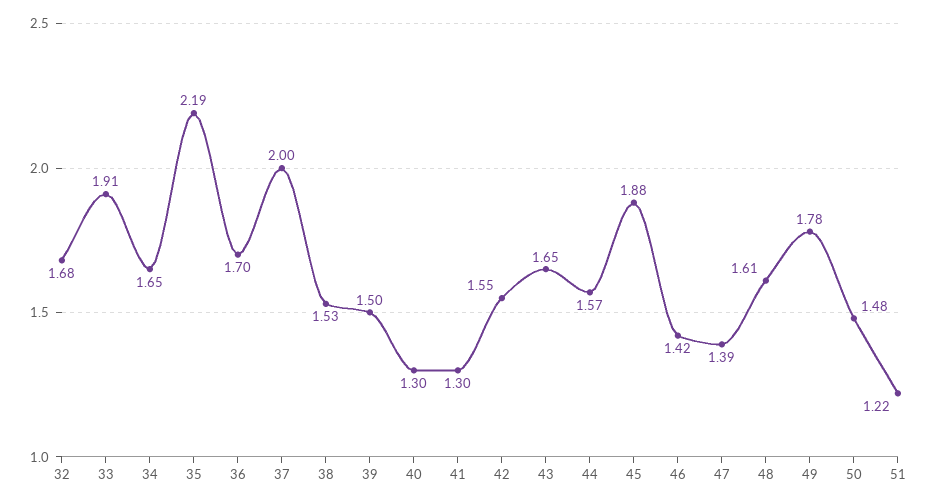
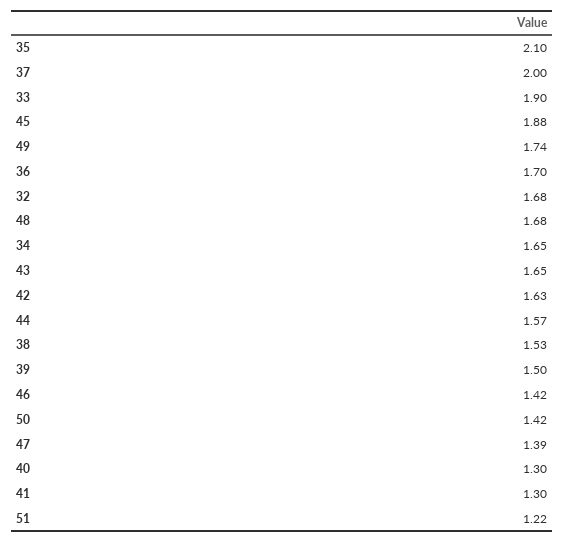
33: 1.91 -> 1.9
35: 2.19 -> 2.1
42: 1.55 -> 1.63
48: 1.61 -> 1.68
49: 1.78 -> 1.74
50: 1.48 -> 1.42

